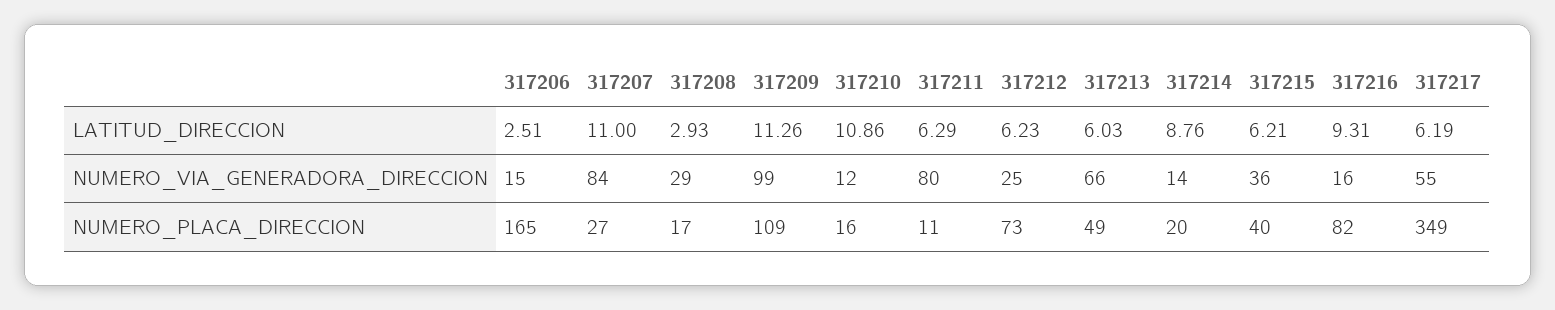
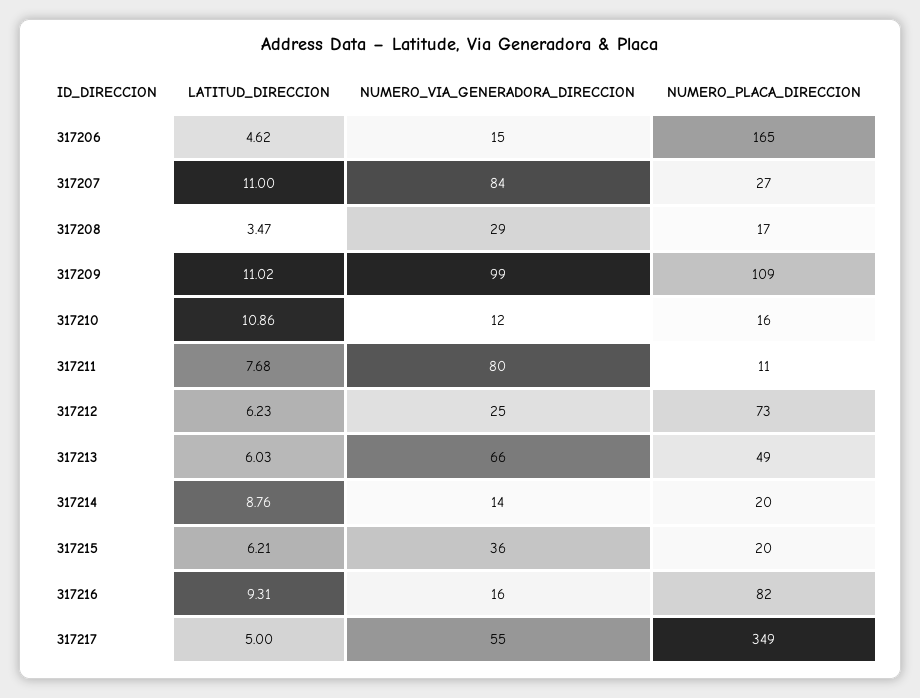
317206, LATITUD_DIRECCION: 2.51 -> 4.62
317208, LATITUD_DIRECCION: 2.93 -> 3.47
317209, LATITUD_DIRECCION: 11.26 -> 11.02
317211, LATITUD_DIRECCION: 6.29 -> 7.68
317217, LATITUD_DIRECCION: 6.19 -> 5
317215, NUMERO_PLACA_DIRECCION: 40 -> 20

